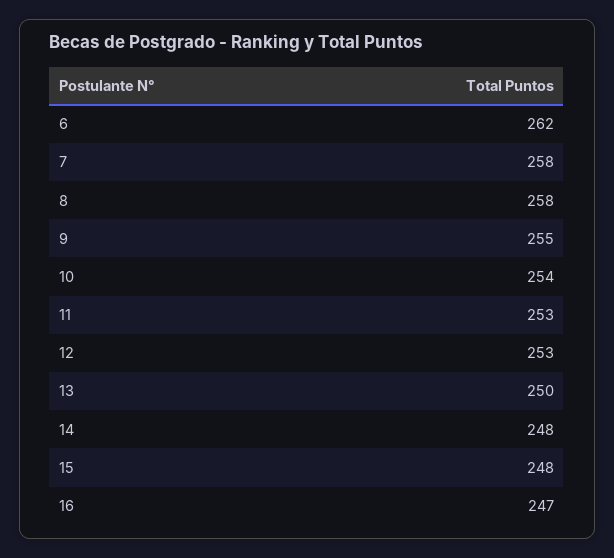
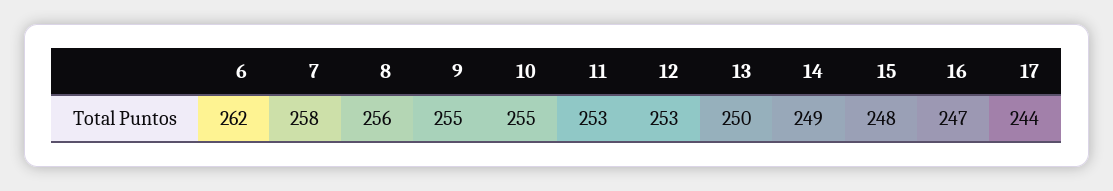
8: 258 -> 256
10: 254 -> 255
14: 248 -> 249
17: none -> 244

